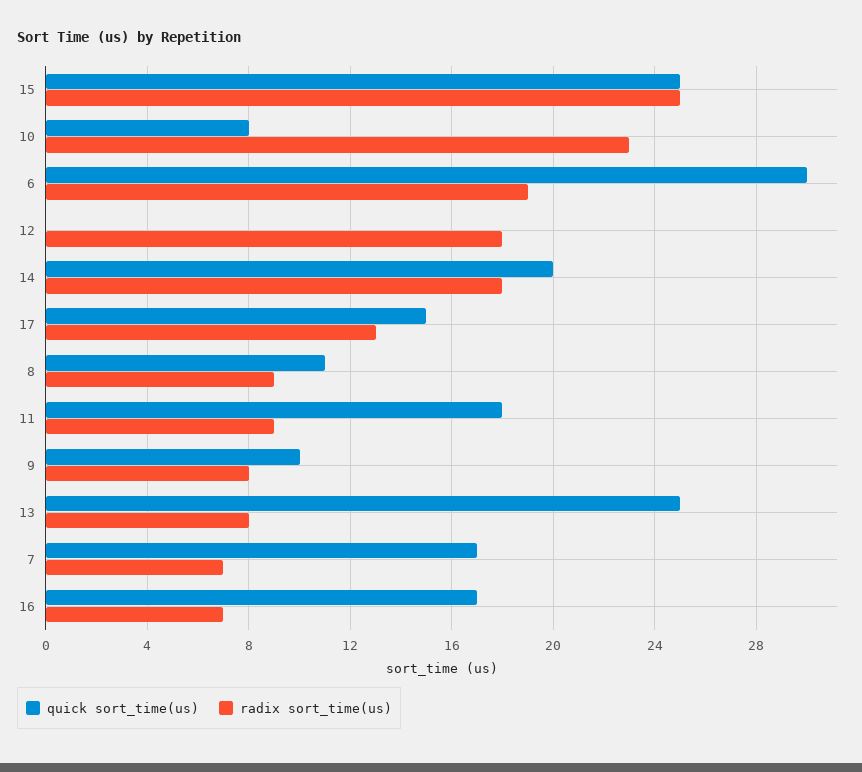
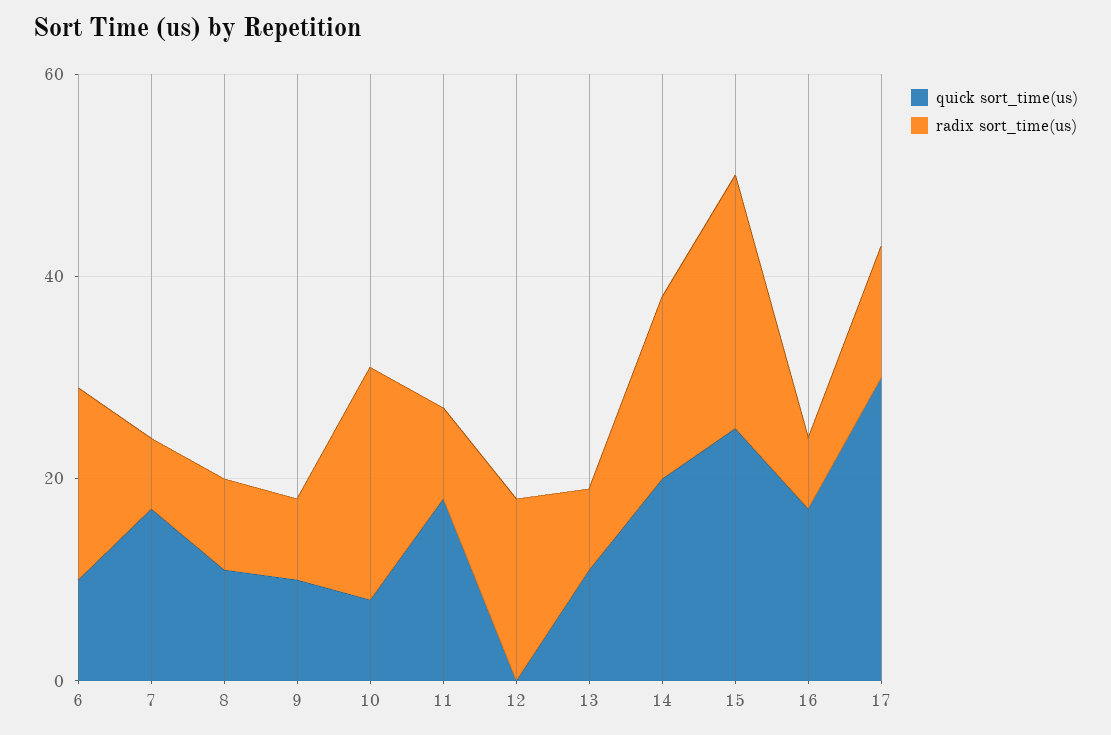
quick sort_time(us), 6: 30 -> 10
quick sort_time(us), 17: 15 -> 30
quick sort_time(us), 13: 25 -> 10

